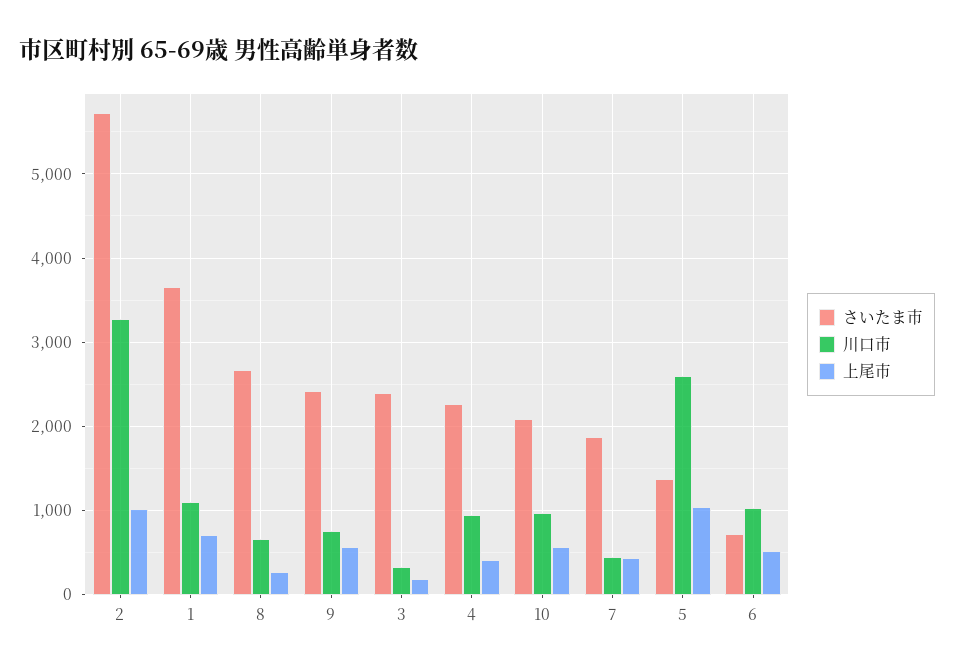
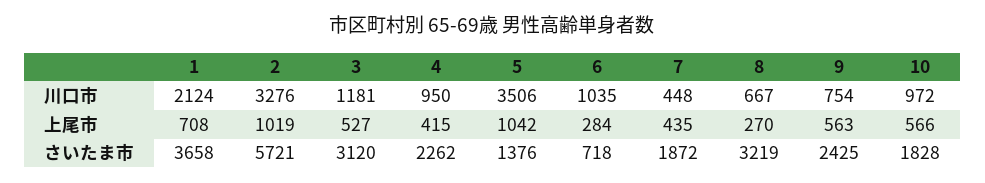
川口市, 1: 1100 -> 2124
さいたま市, 8: 2700 -> 3219
さいたま市, 3: 2400 -> 3120
川口市, 3: 300 -> 1181
上尾市, 3: 200 -> 527
さいたま市, 10: 2100 -> 1828
川口市, 5: 2600 -> 3506
上尾市, 6: 500 -> 284

